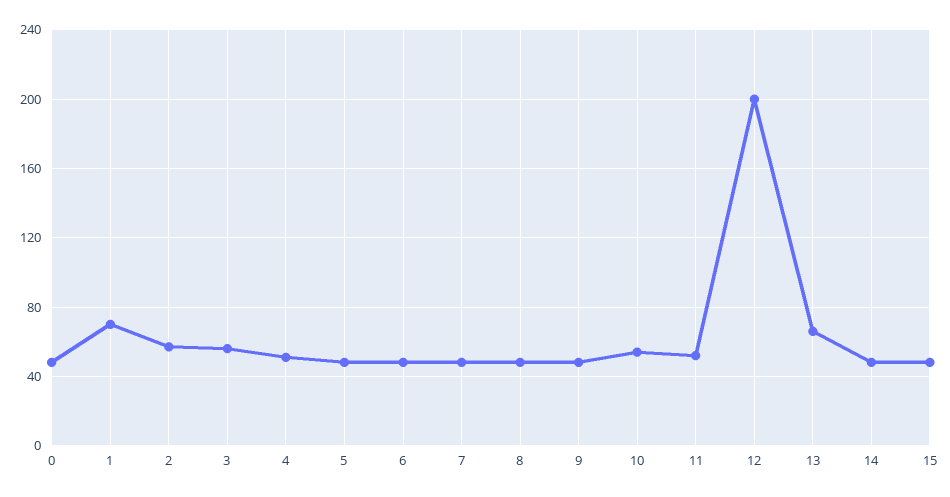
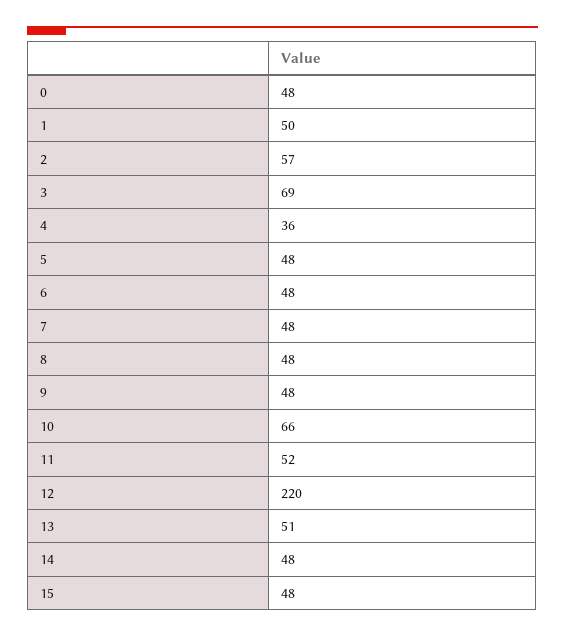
1: 70 -> 50
3: 55 -> 69
4: 50 -> 36
10: 55 -> 66
12: 200 -> 220
13: 65 -> 51

